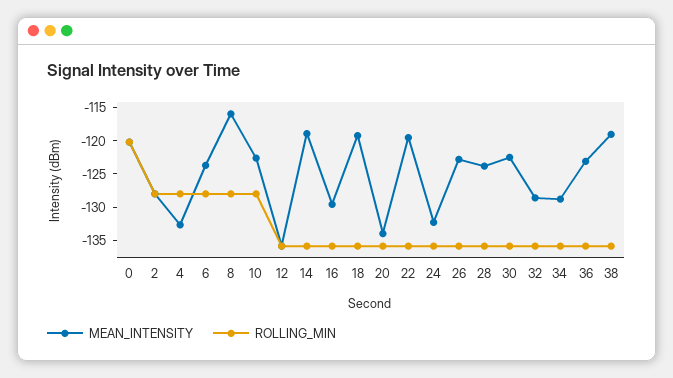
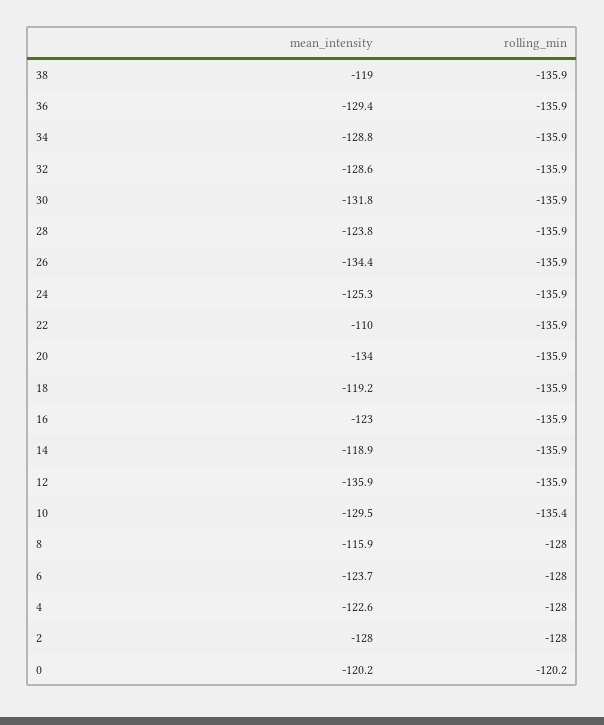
MEAN_INTENSITY, 4: -132.5 -> -122.6
MEAN_INTENSITY, 10: -122.5 -> -129.5
ROLLING_MIN, 10: -127.5 -> -135.4
MEAN_INTENSITY, 16: -130 -> -123
MEAN_INTENSITY, 22: -120 -> -110
MEAN_INTENSITY, 24: -132.5 -> -125.3
MEAN_INTENSITY, 26: -122.5 -> -134.4
MEAN_INTENSITY, 30: -122.5 -> -131.8
MEAN_INTENSITY, 36: -122.5 -> -129.4

